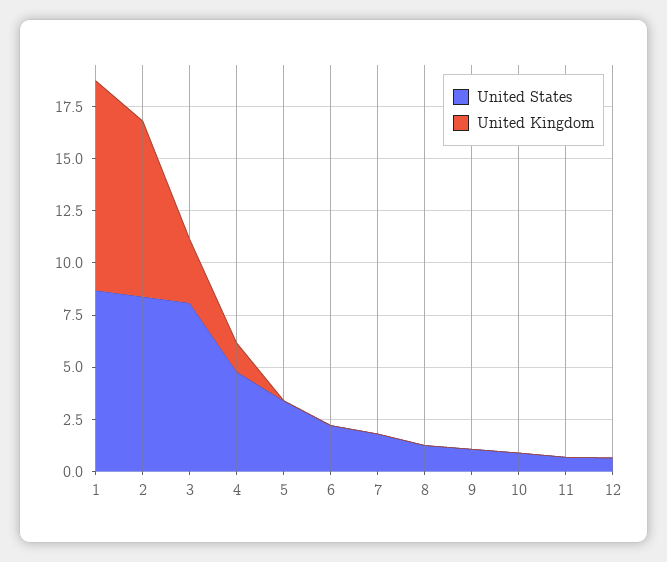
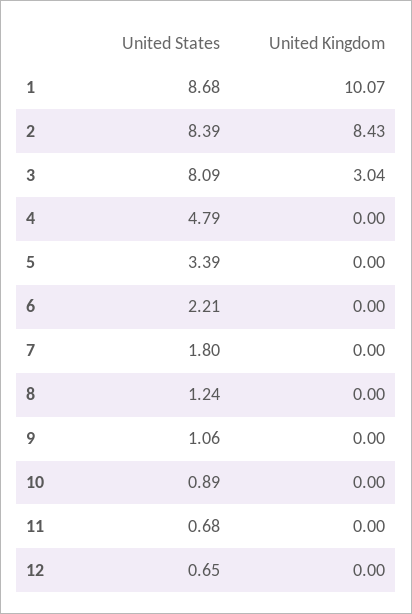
United Kingdom, 4: 1.5 -> 0

